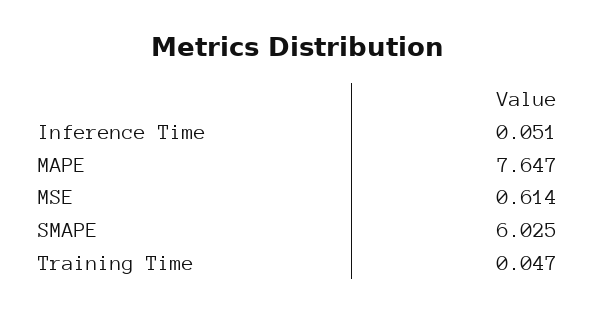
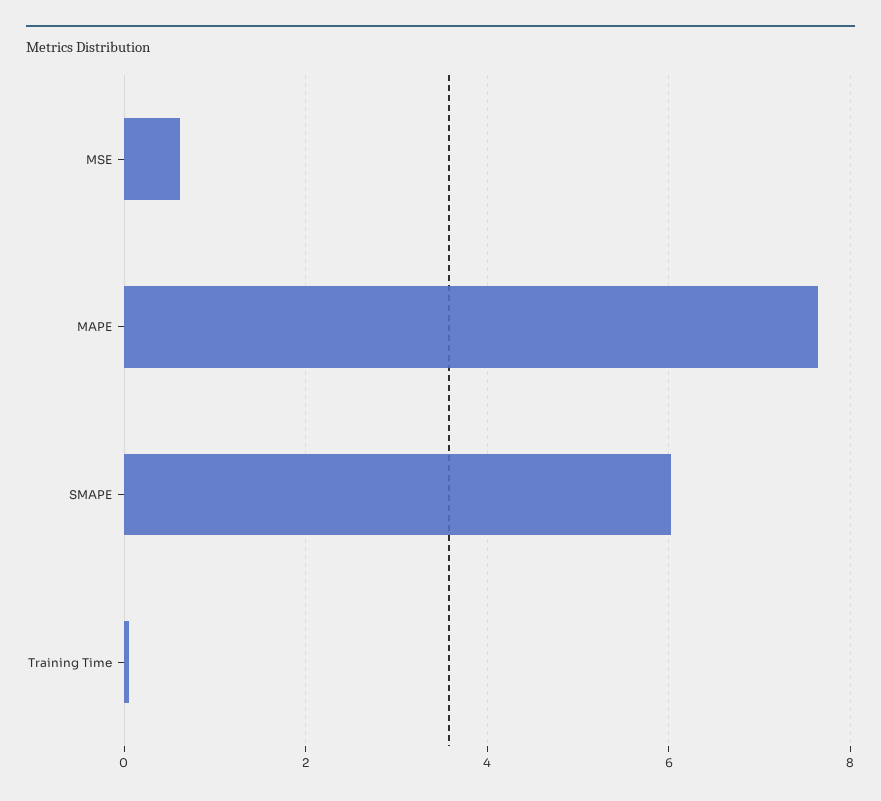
Inference Time: 0.051 -> none

